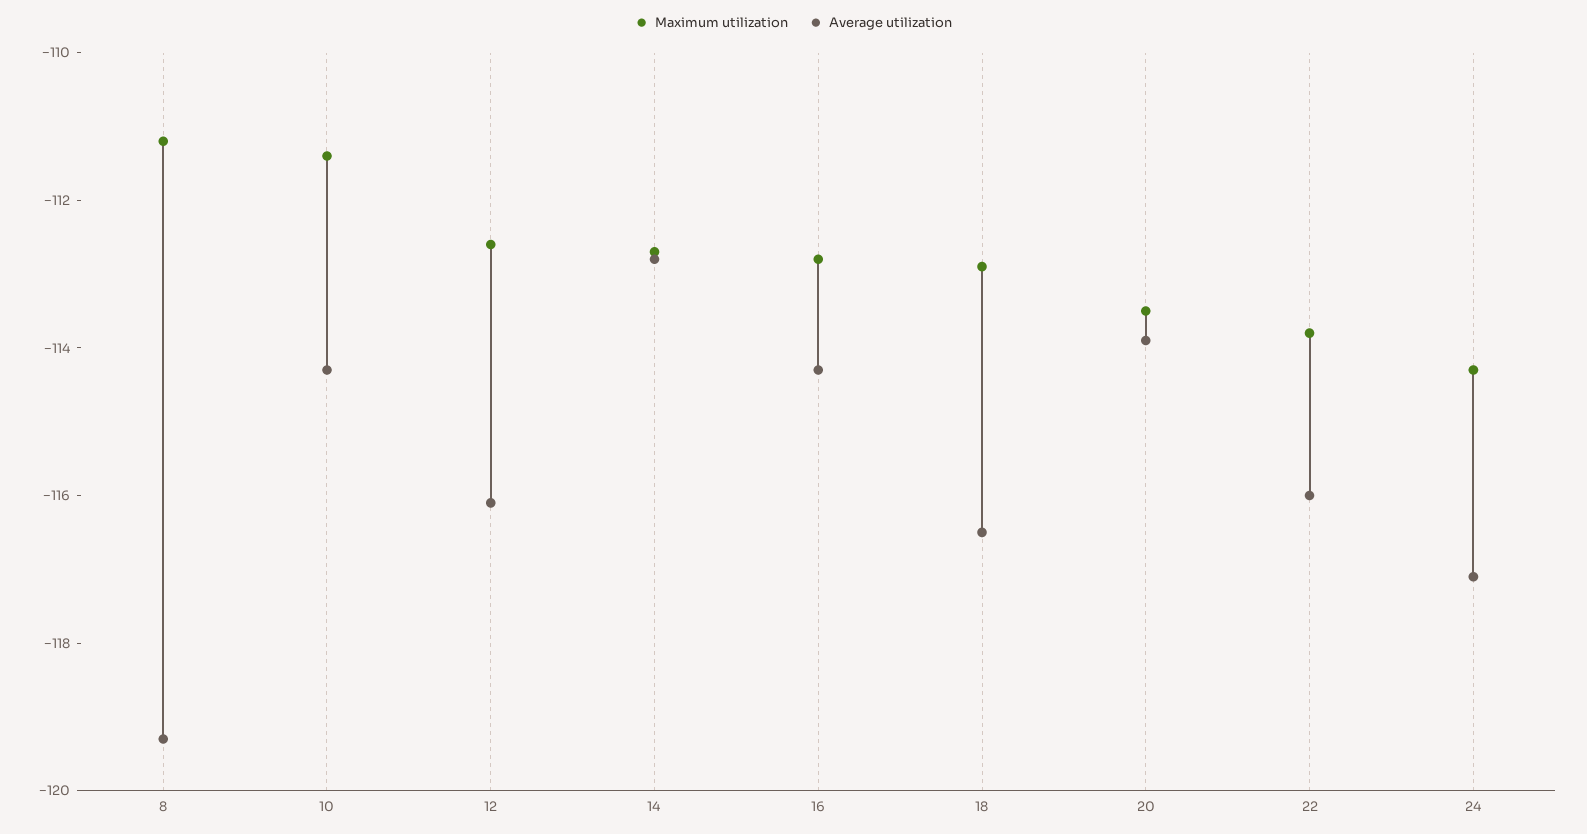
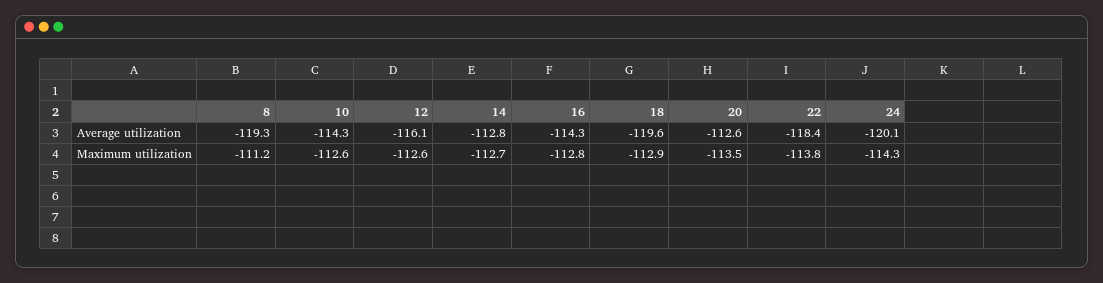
Maximum utilization, 10: -111.5 -> -112.6
Average utilization, 18: -116.5 -> -119.6
Average utilization, 20: -114 -> -112.6
Average utilization, 22: -116 -> -118.4
Average utilization, 24: -117 -> -120.1

